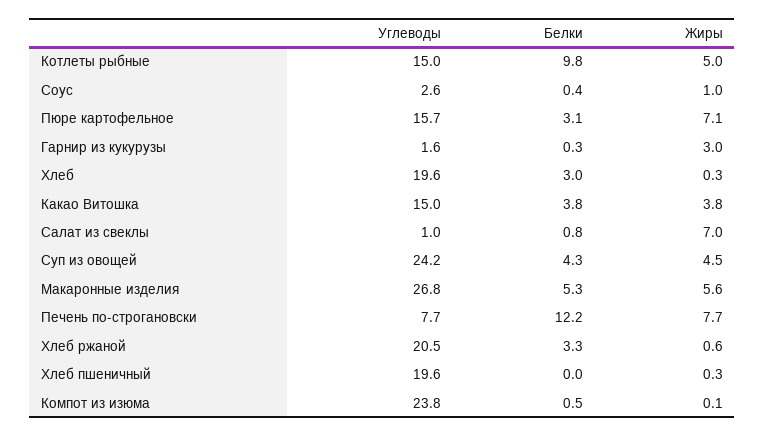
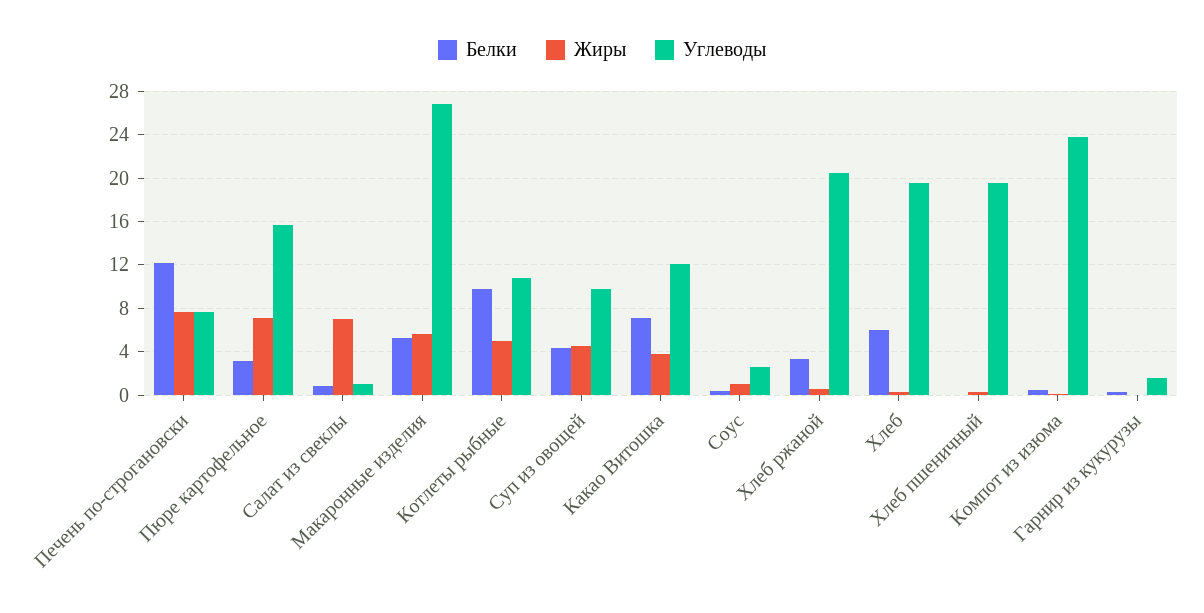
Углеводы, Котлеты рыбные: 15 -> 11
Жиры, Гарнир из кукурузы: 3 -> 0
Белки, Хлеб: 3 -> 6
Углеводы, Какао Витошка: 15 -> 12
Белки, Какао Витошка: 3.8 -> 7
Углеводы, Суп из овощей: 24.2 -> 10

